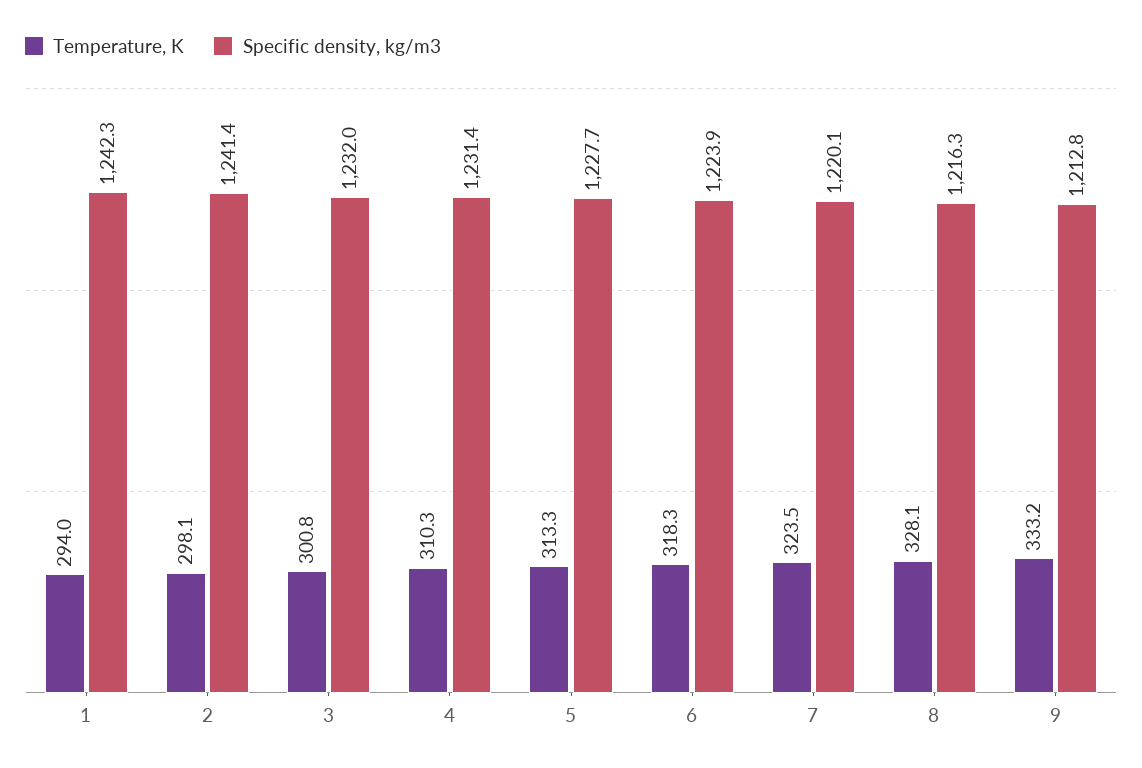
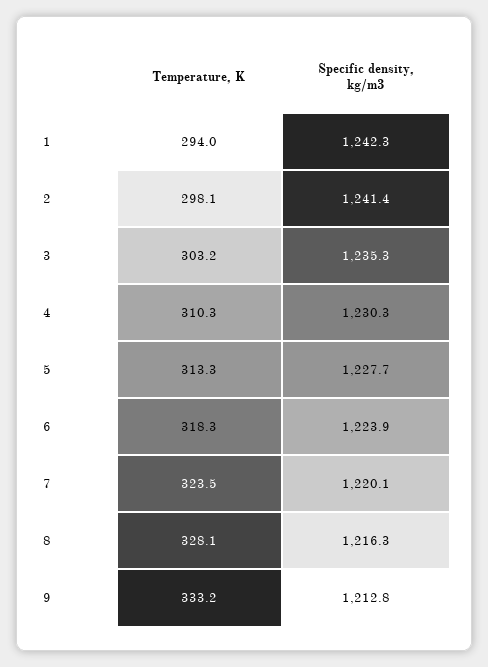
Temperature, K, 3: 300.8 -> 303.2
Specific density, kg/m3, 3: 1232 -> 1235.3
Specific density, kg/m3, 4: 1231.4 -> 1230.3

